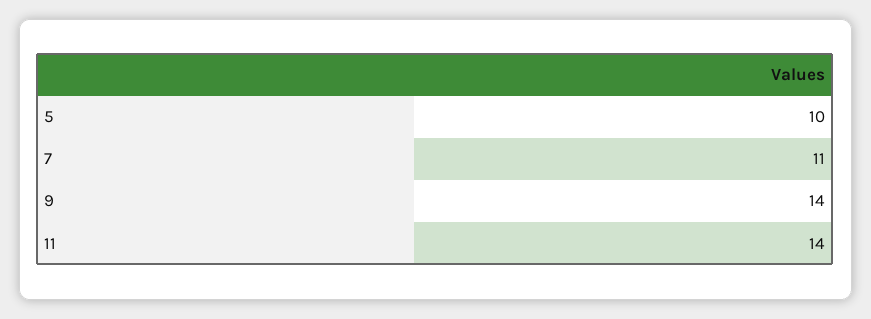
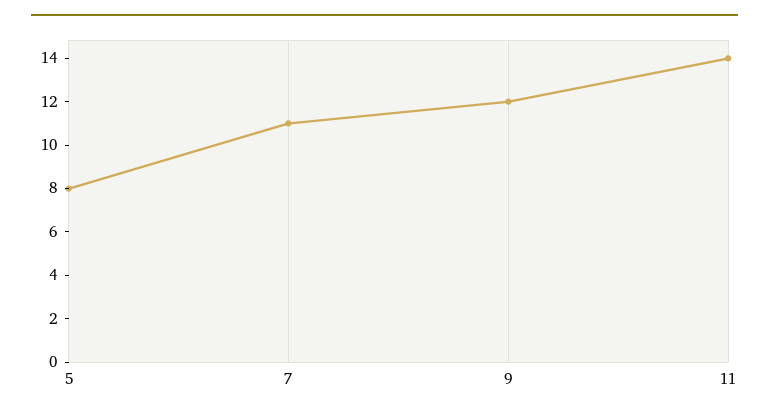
5: 10 -> 8
9: 14 -> 12

